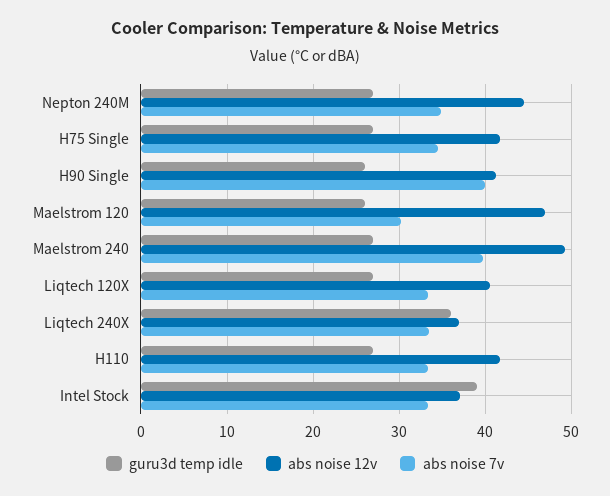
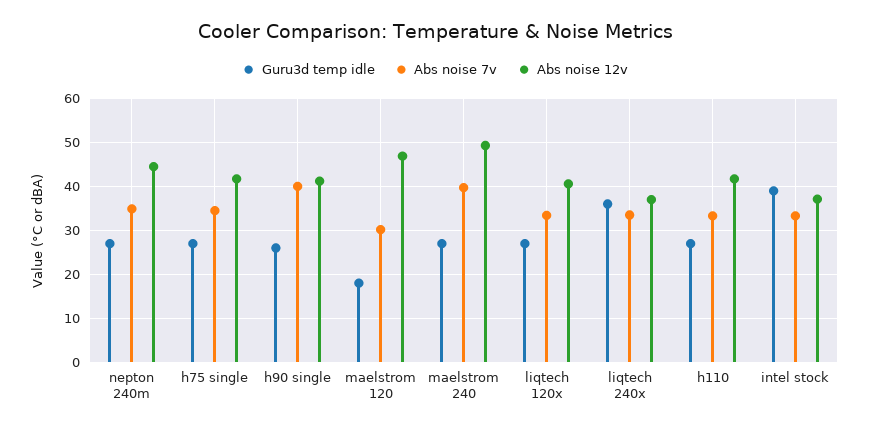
guru3d temp idle, Maelstrom 120: 26 -> 18

